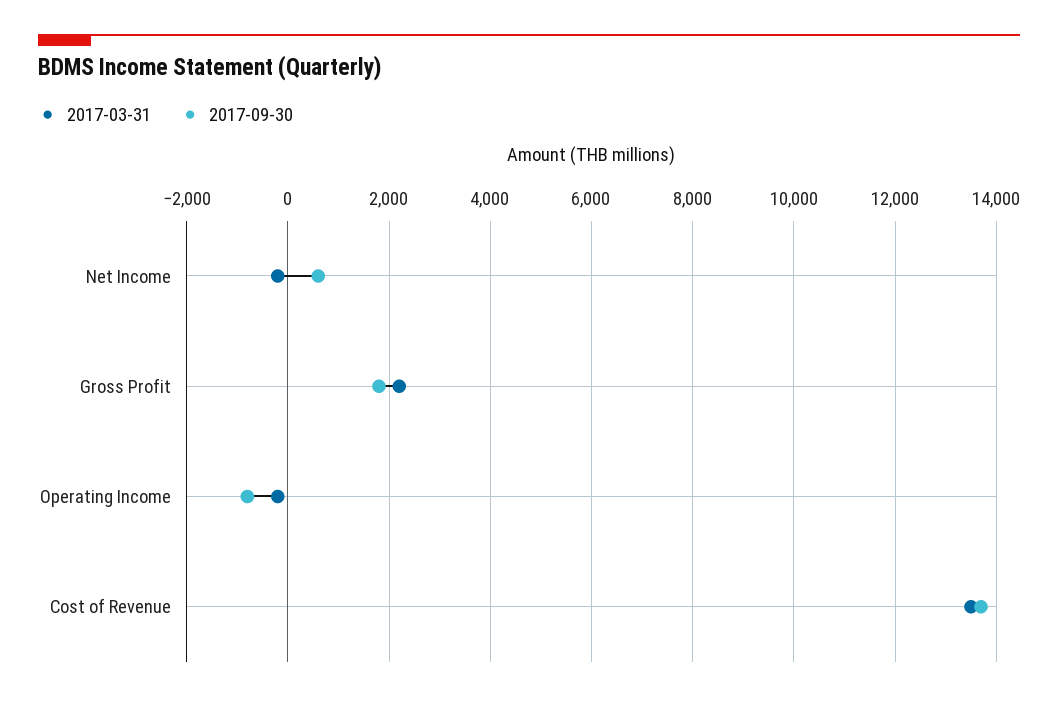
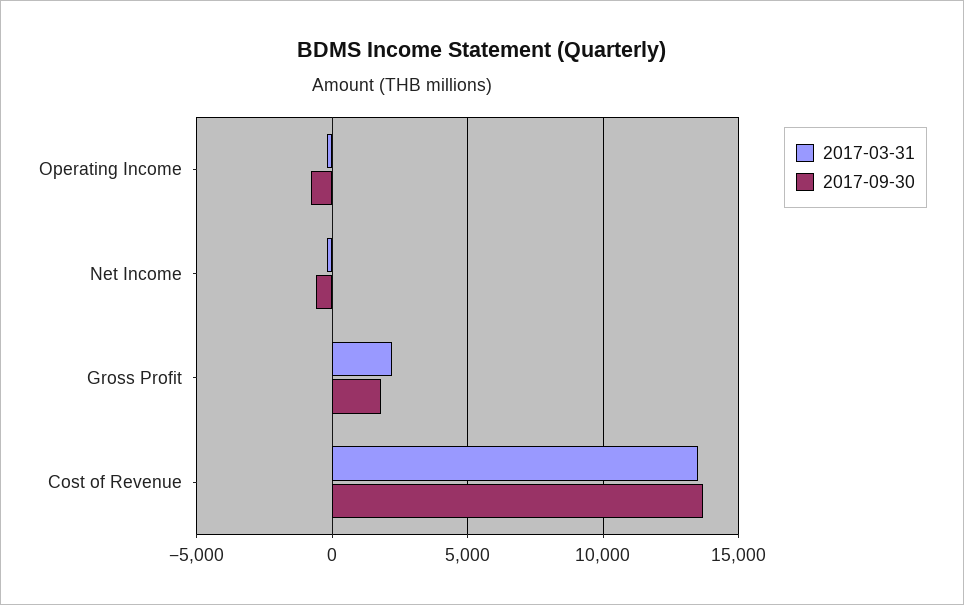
2017-09-30, Net Income: 600 -> -500

